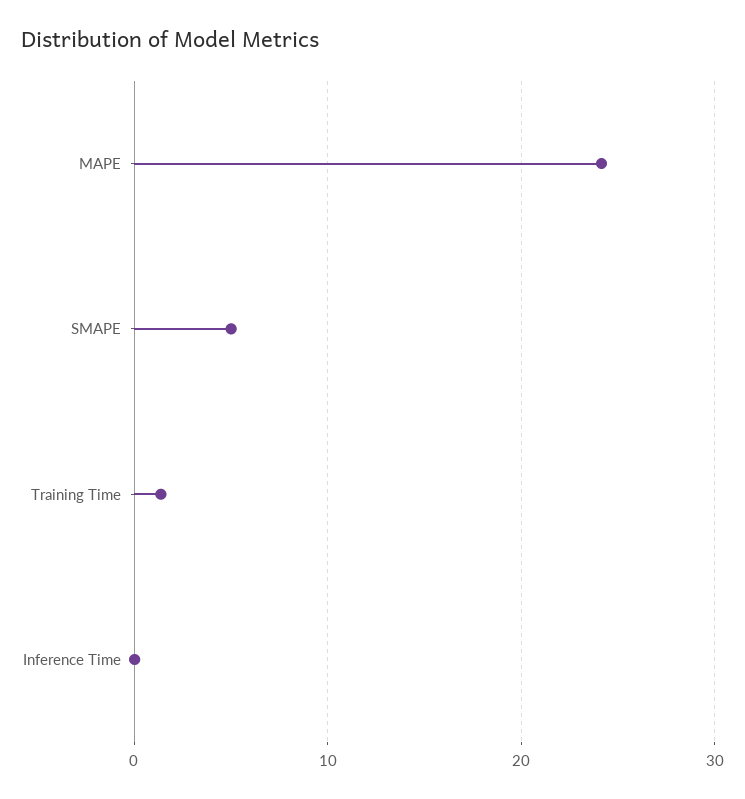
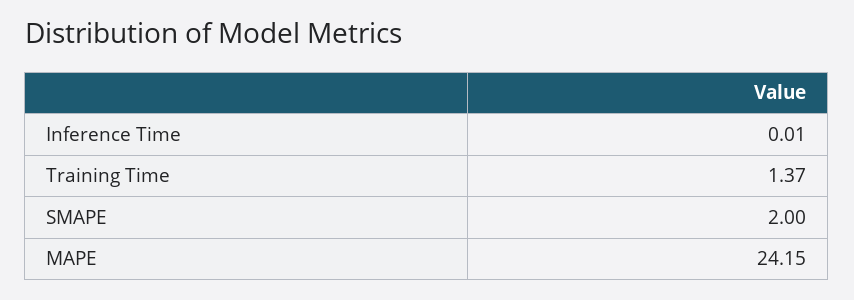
SMAPE: 5 -> 2

